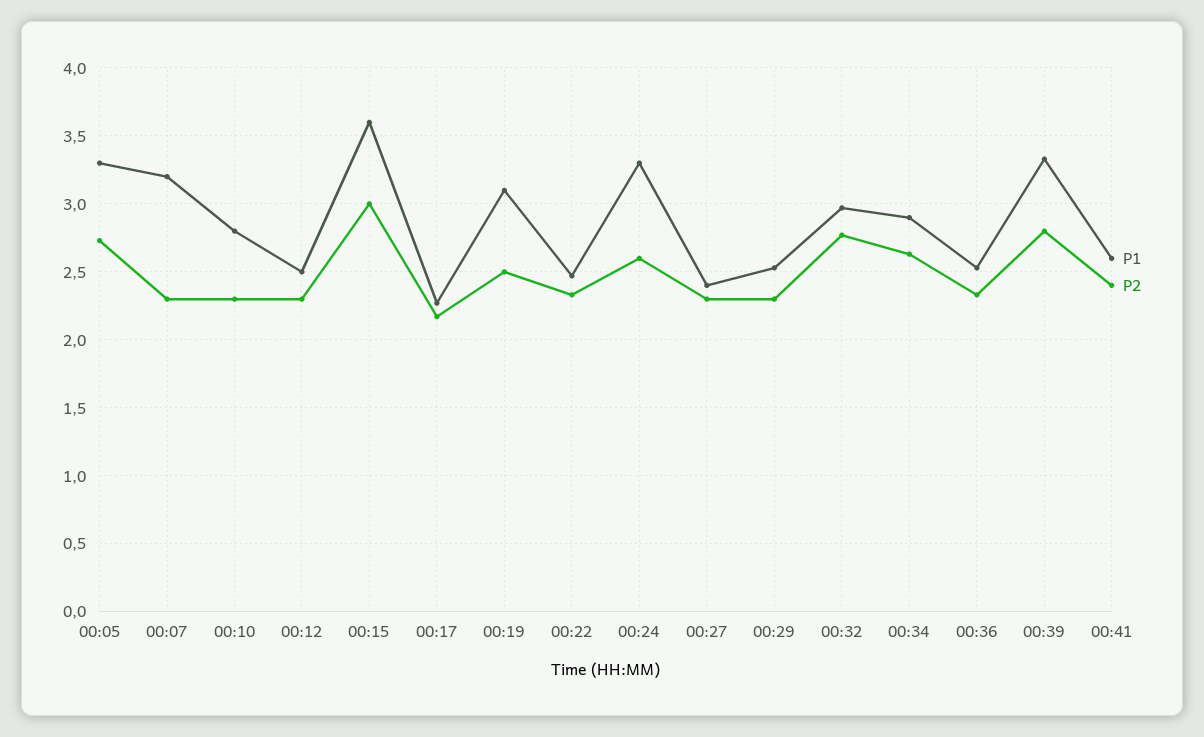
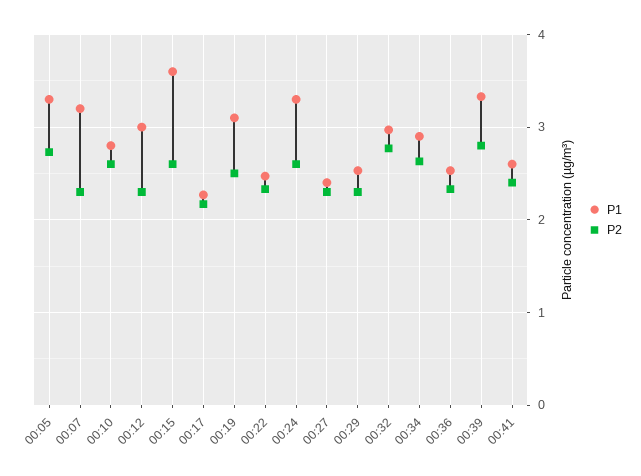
P2, 00:10: 2.3 -> 2.6
P1, 00:12: 2.5 -> 3
P2, 00:15: 3 -> 2.6

